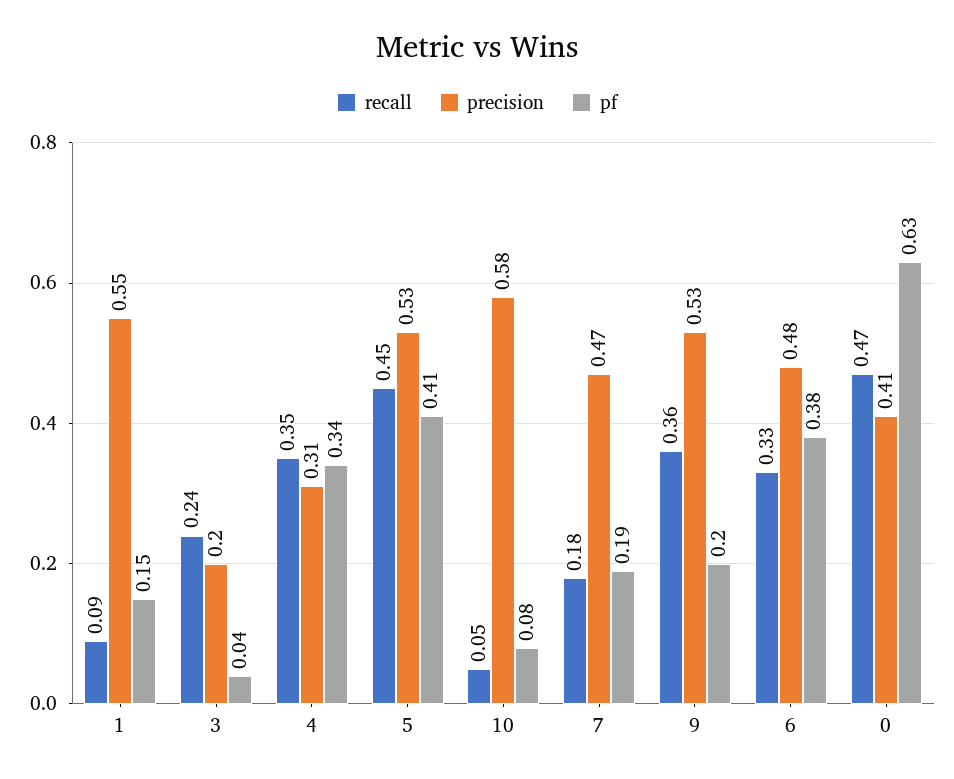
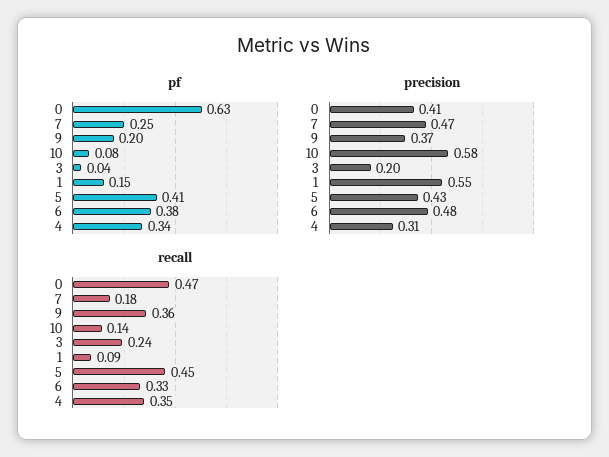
precision, 5: 0.53 -> 0.43
recall, 10: 0.05 -> 0.14
pf, 7: 0.19 -> 0.25
precision, 9: 0.53 -> 0.37

